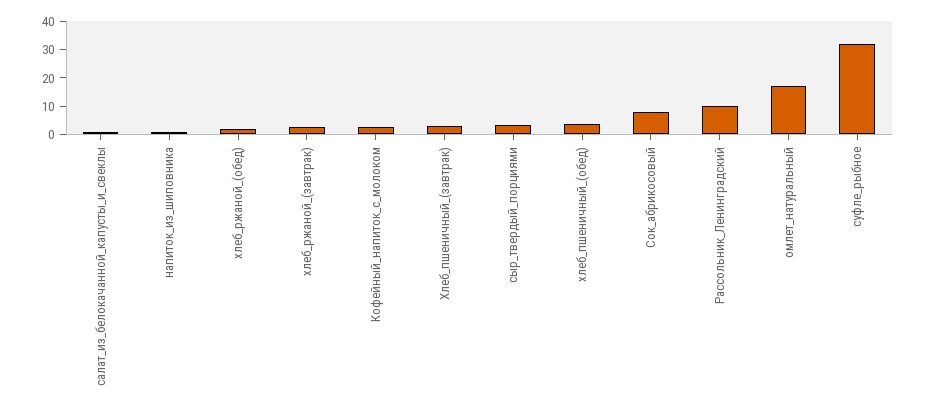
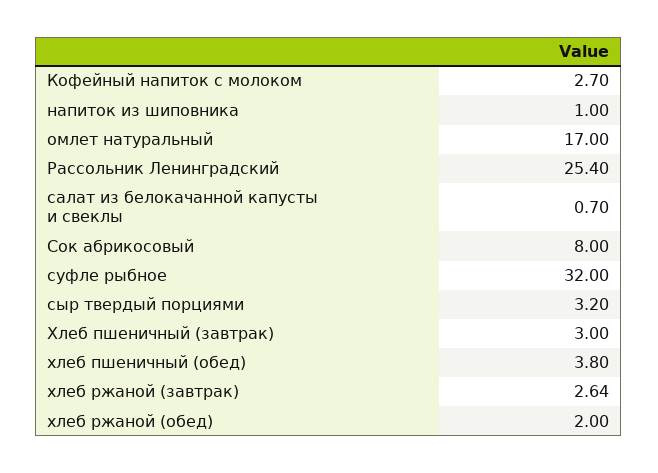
Рассольник_Ленинградский: 10 -> 25.4

